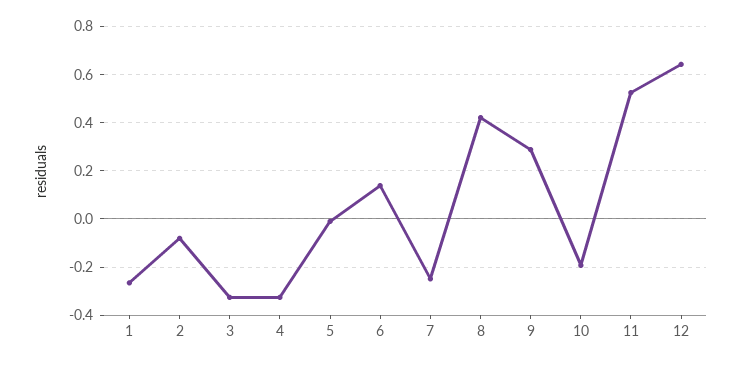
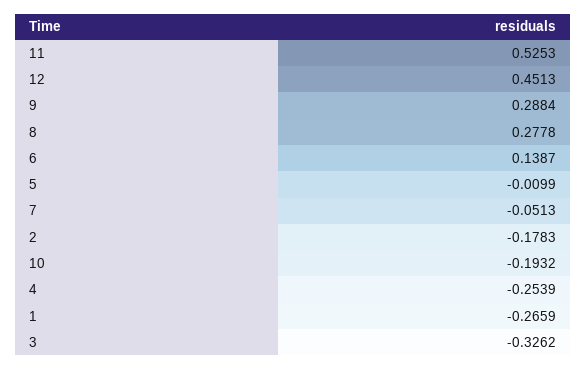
2: -0.075 -> -0.1783
4: -0.325 -> -0.2539
7: -0.25 -> -0.0513
8: 0.425 -> 0.2778
12: 0.65 -> 0.4513

